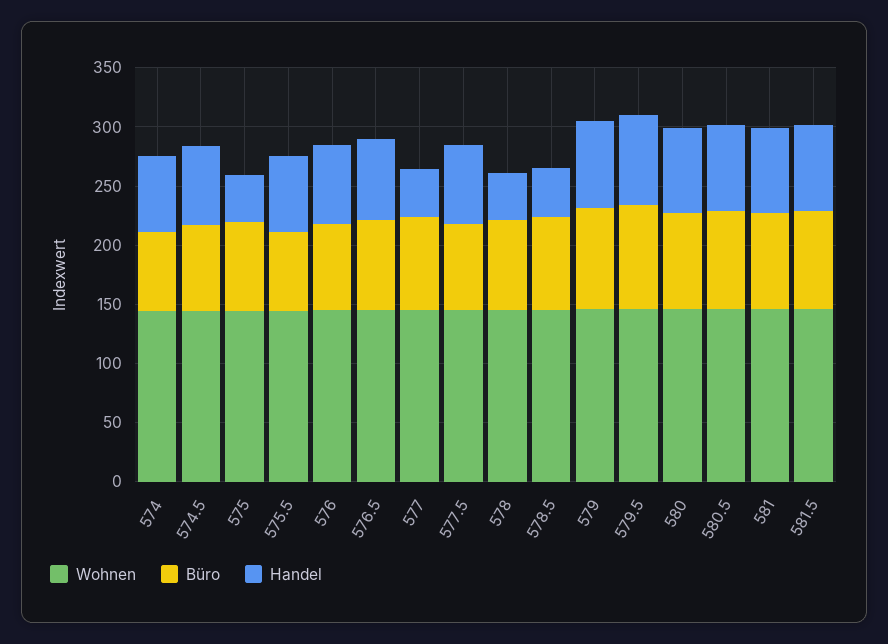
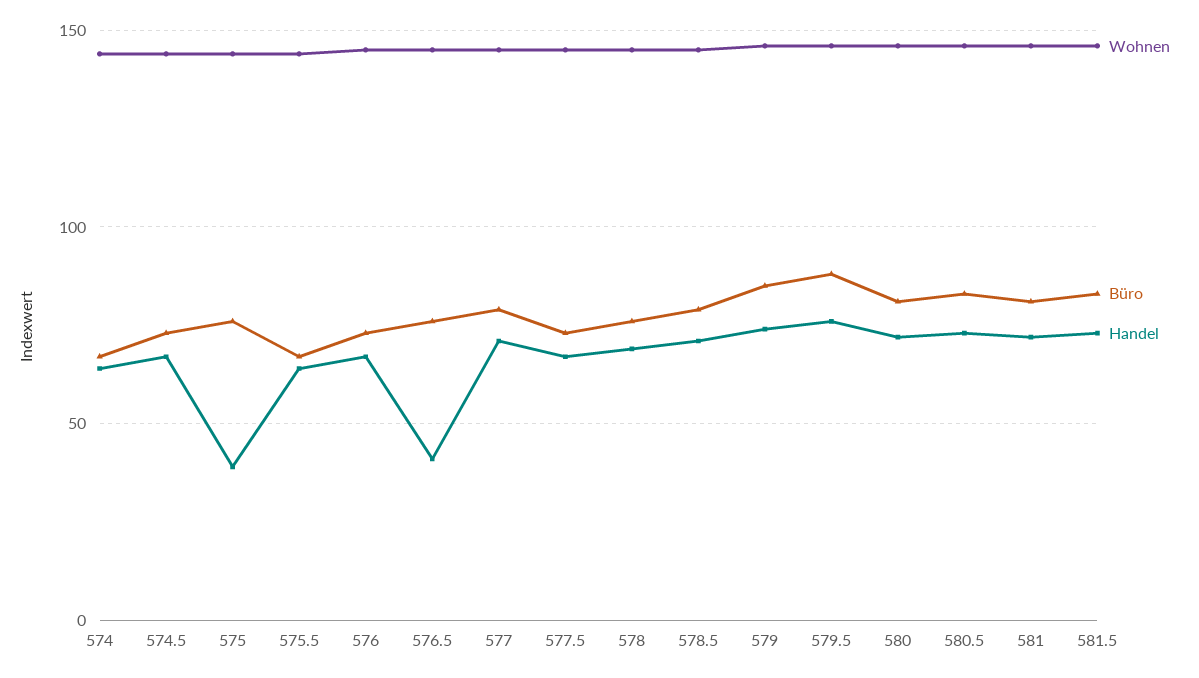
Handel, 576.5: 70 -> 40
Handel, 577: 40 -> 70
Handel, 578: 40 -> 70
Handel, 578.5: 40 -> 70

